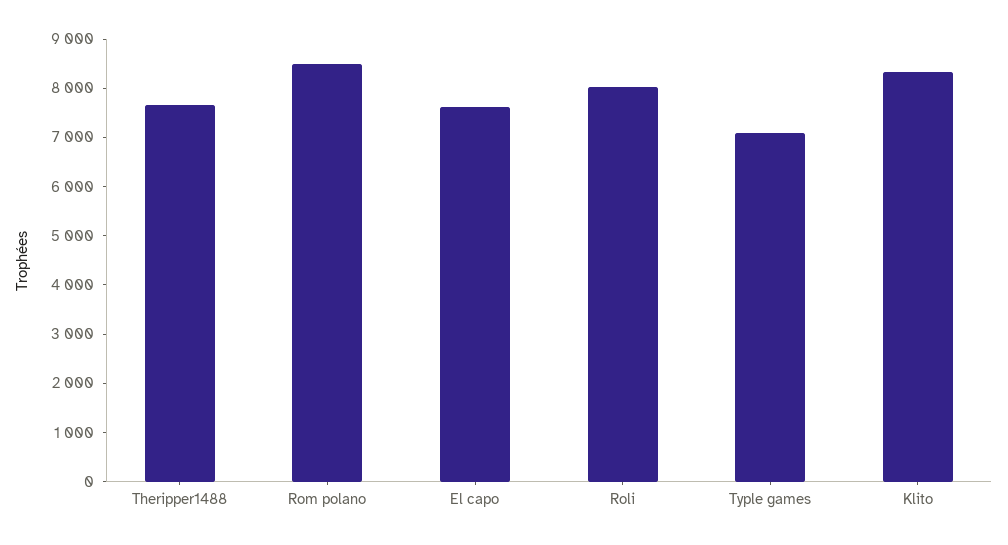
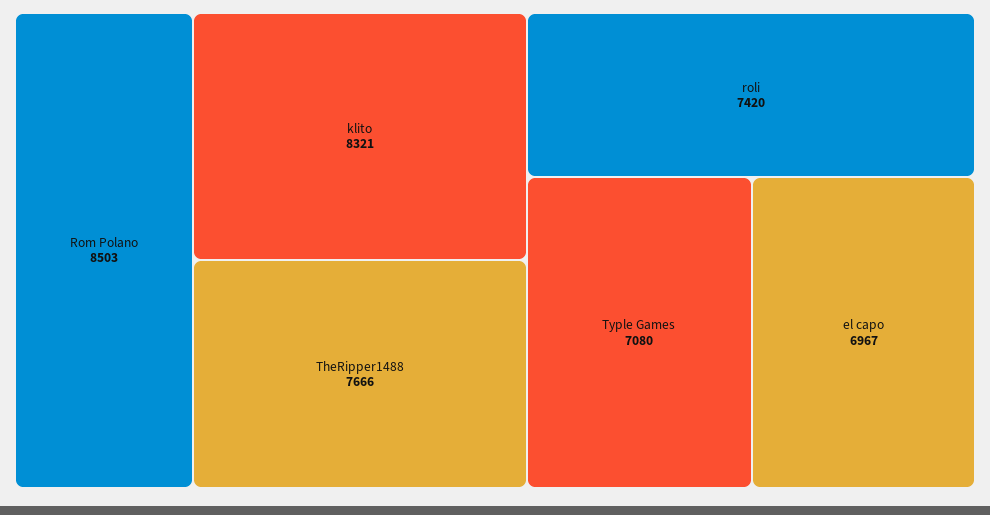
El capo: 7600 -> 6967
Roli: 8000 -> 7420

